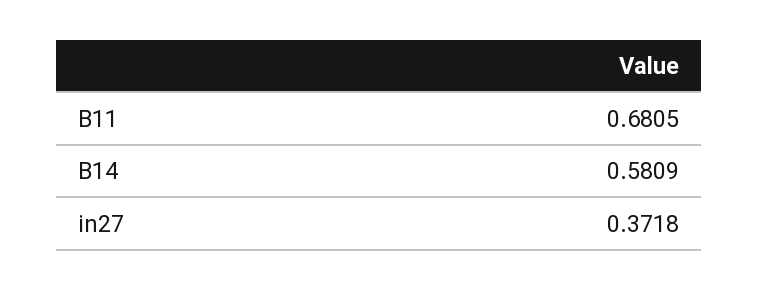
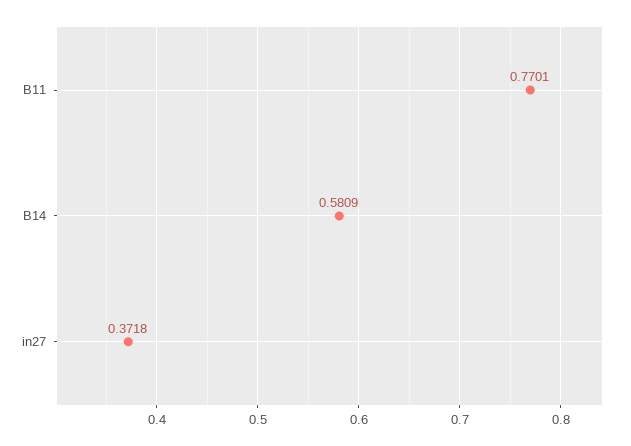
B11: 0.6805 -> 0.7701

